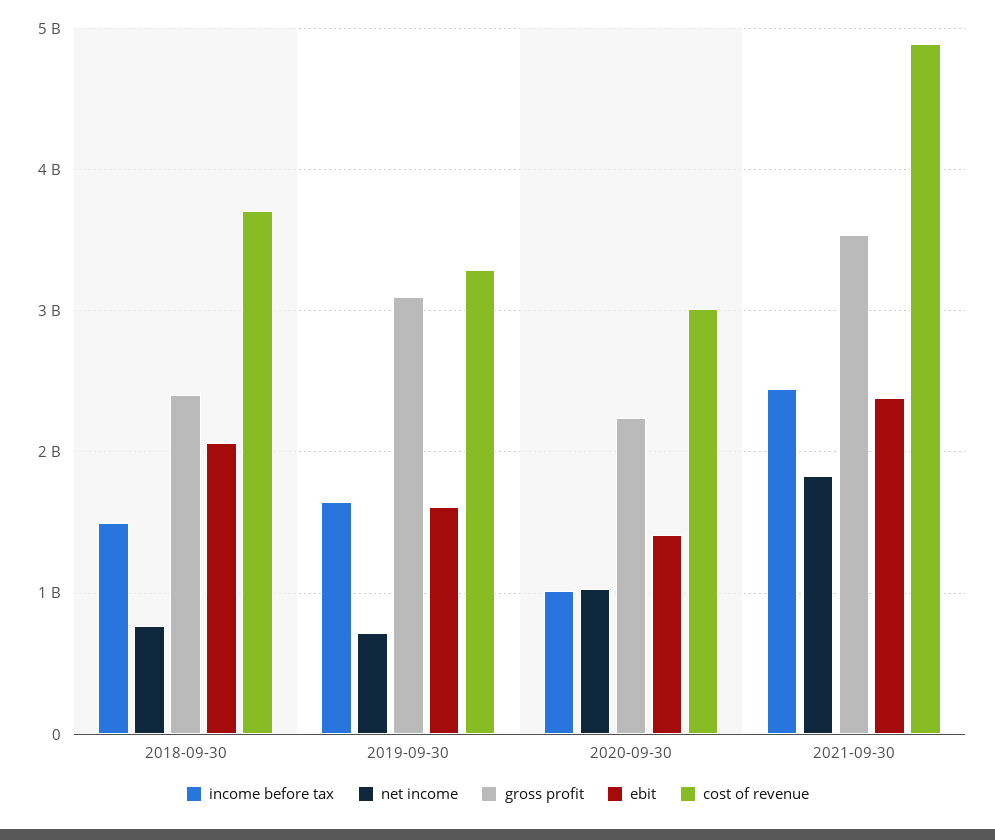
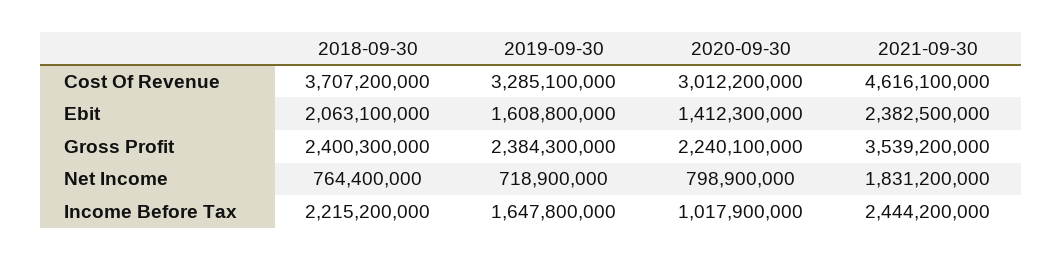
income before tax, 2018-09-30: 1500000000 -> 2215200000
gross profit, 2019-09-30: 3100000000 -> 2384300000
net income, 2020-09-30: 1000000000 -> 798900000
cost of revenue, 2021-09-30: 4900000000 -> 4616100000

